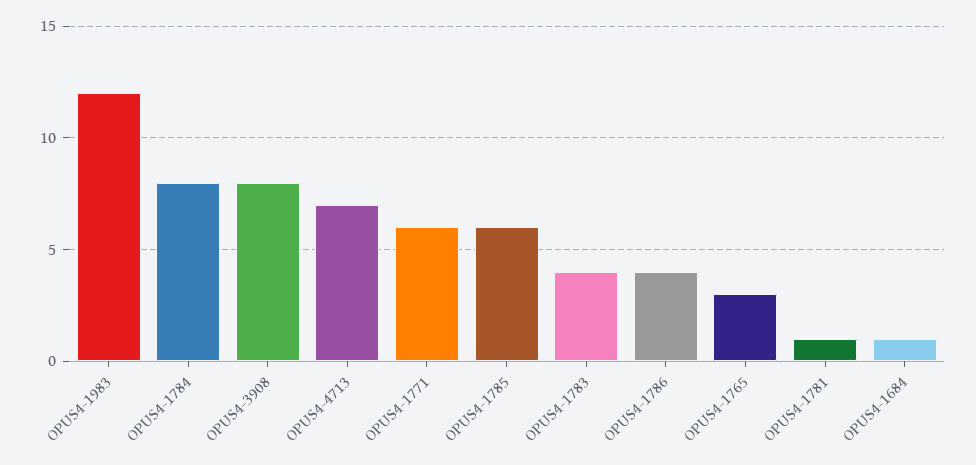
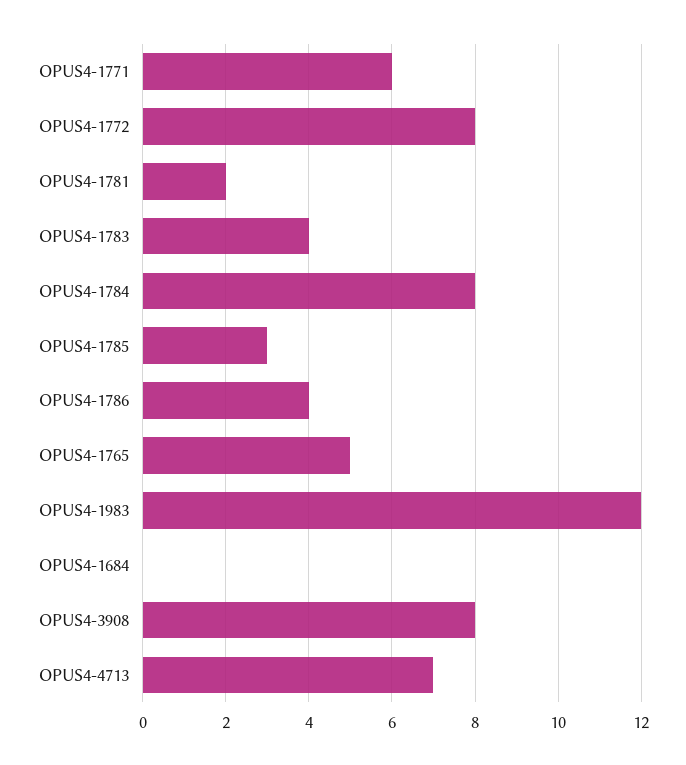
OPUS4-1785: 6 -> 3
OPUS4-1765: 3 -> 5
OPUS4-1781: 1 -> 2
OPUS4-1684: 1 -> 0
OPUS4-1772: none -> 8

